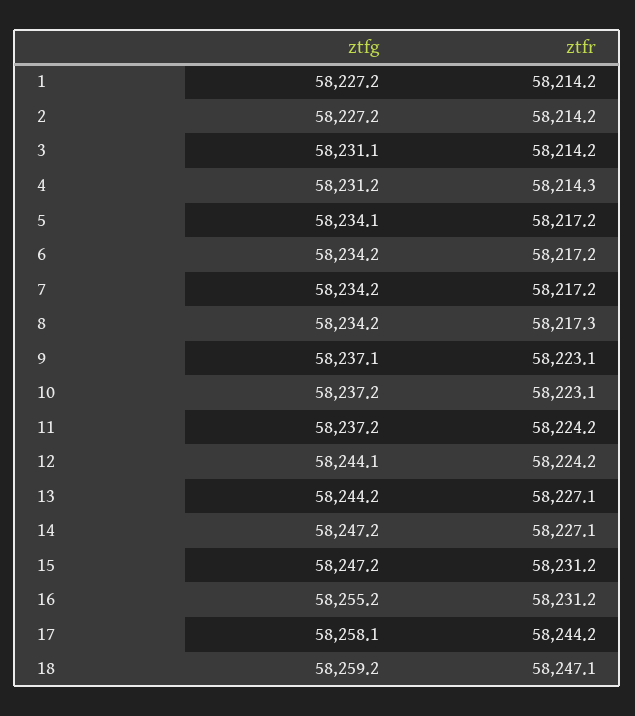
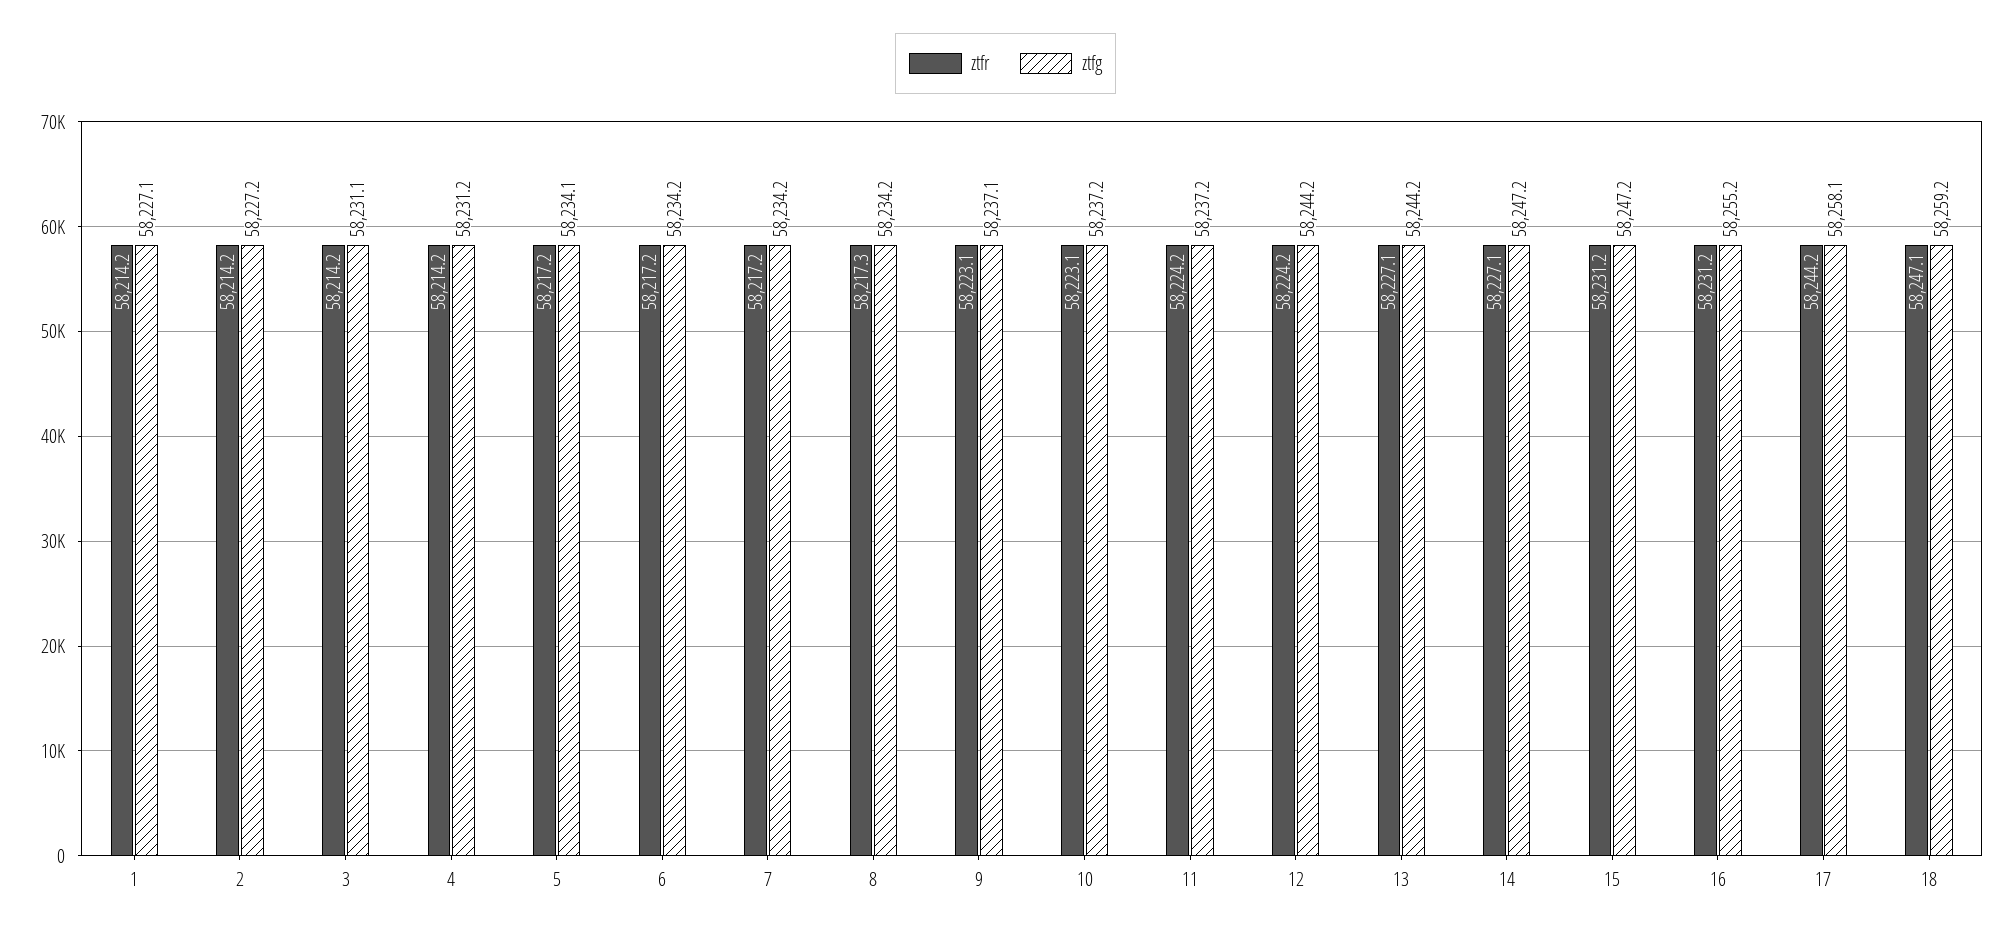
ztfg, 1: 58227.2 -> 58227.1
ztfr, 4: 58214.3 -> 58214.2
ztfg, 12: 58244.1 -> 58244.2

